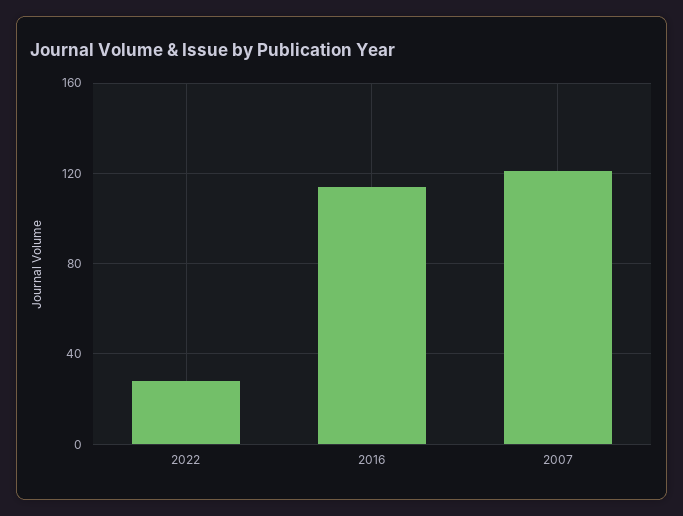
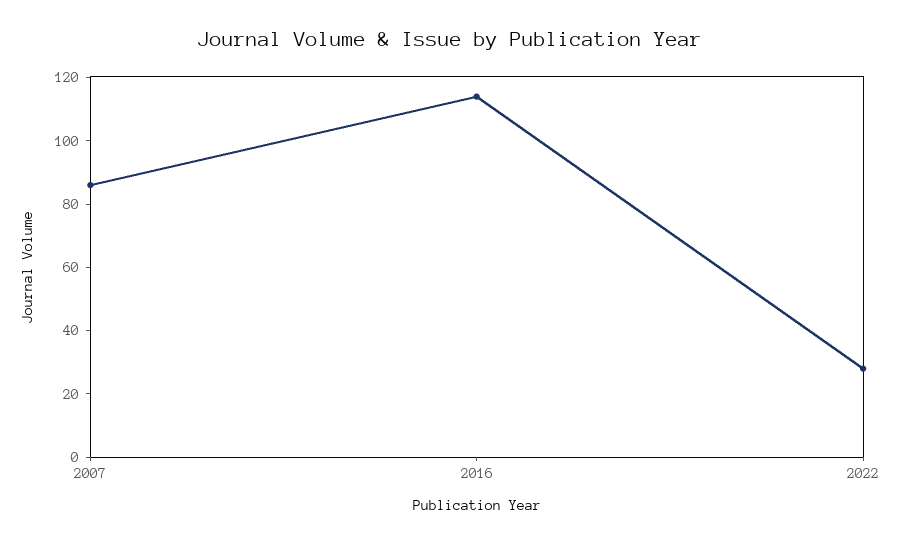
2007: 120 -> 85

